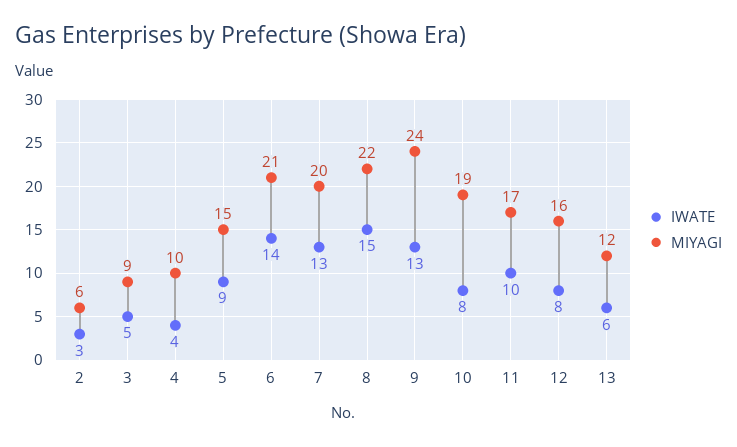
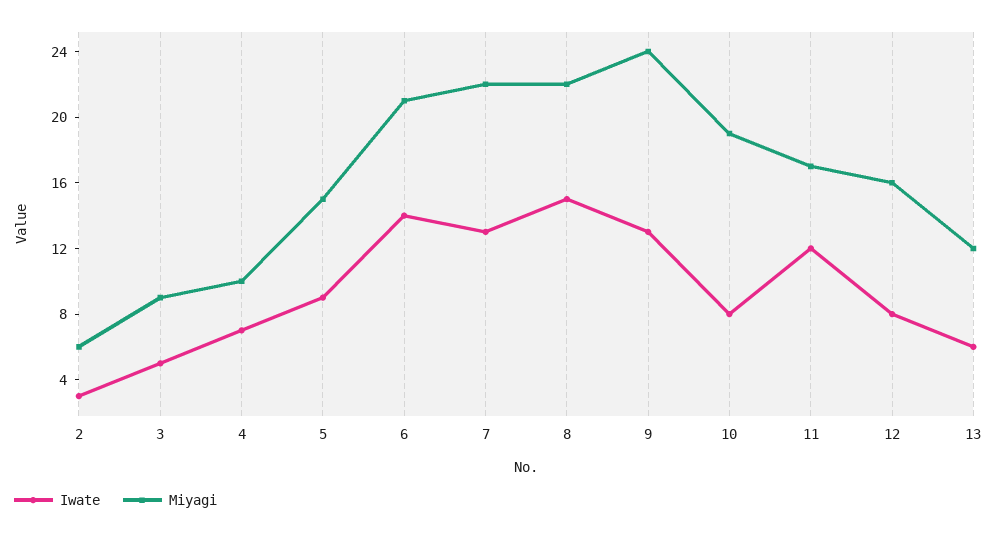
IWATE, 4: 4 -> 7
MIYAGI, 7: 20 -> 22
IWATE, 11: 10 -> 12

